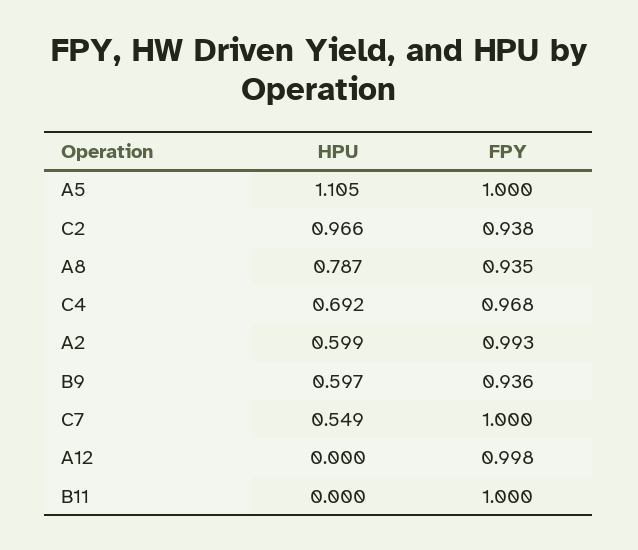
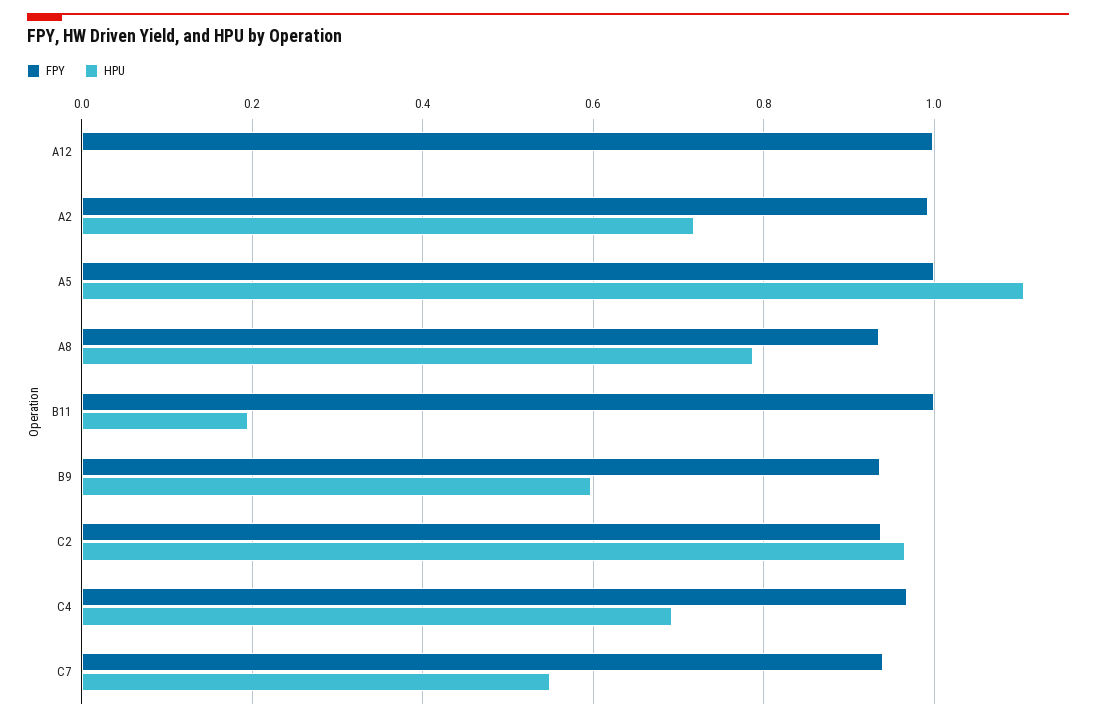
HPU, A2: 0.599 -> 0.72
FPY, C7: 1 -> 0.94
HPU, B11: 0 -> 0.2

